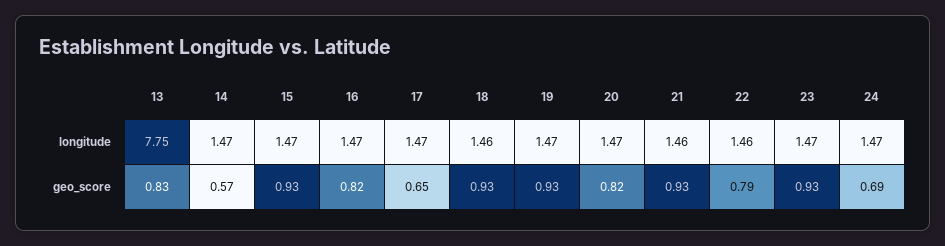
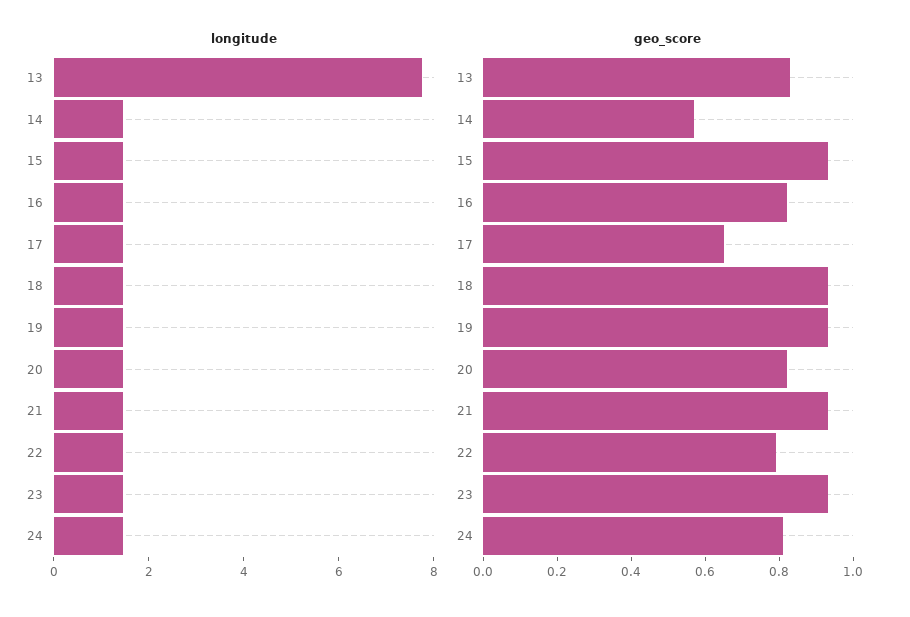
geo_score, 24: 0.69 -> 0.8

